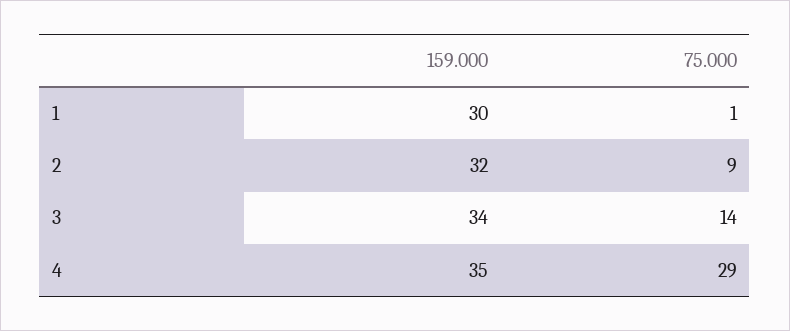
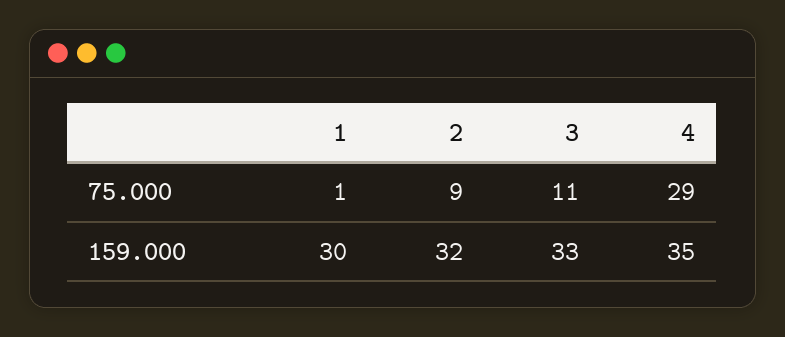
159.000, 3: 34 -> 33
75.000, 3: 14 -> 11

